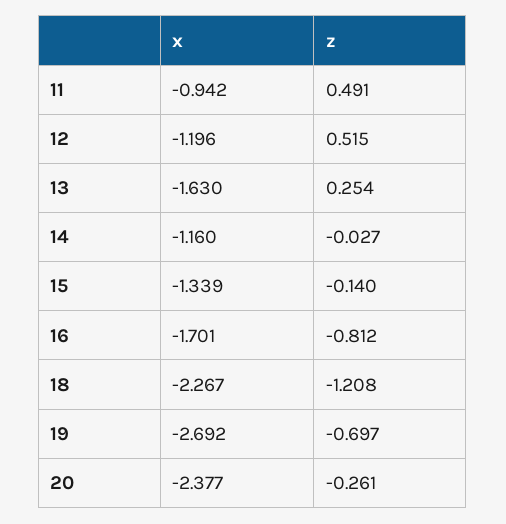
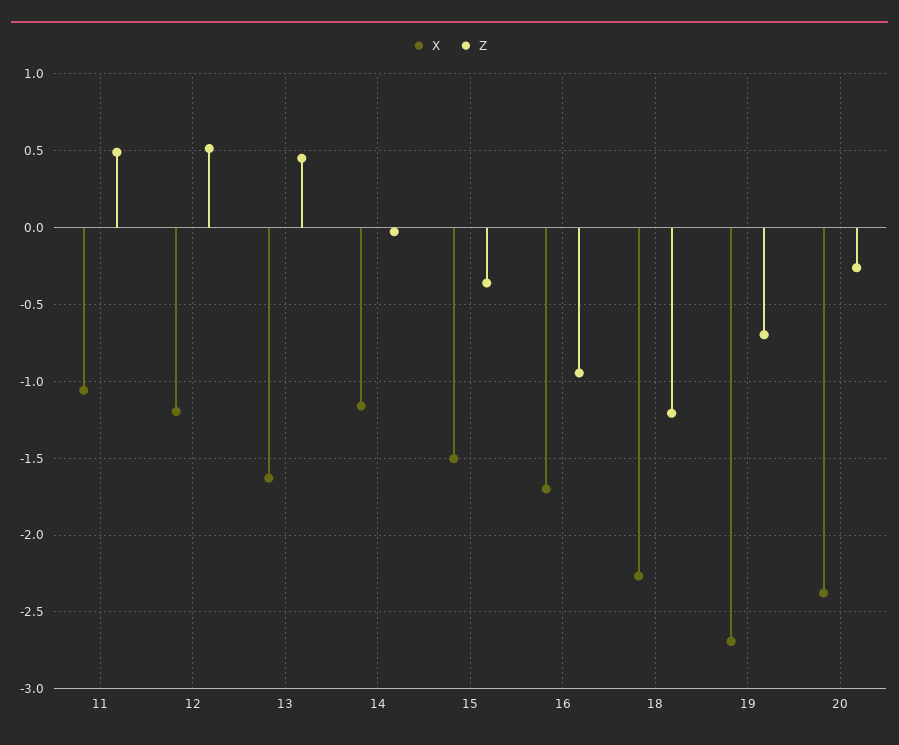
x, 11: -0.942 -> -1.05
z, 13: 0.254 -> 0.45
x, 15: -1.339 -> -1.5
z, 15: -0.14 -> -0.35
z, 16: -0.812 -> -0.95

